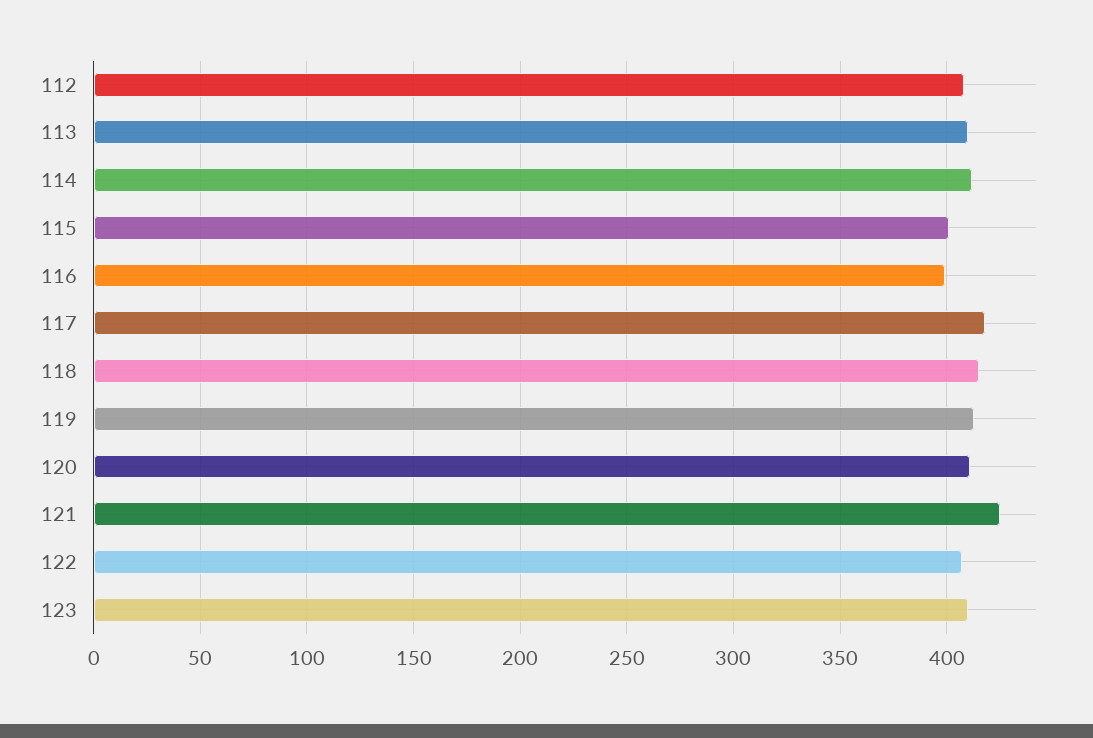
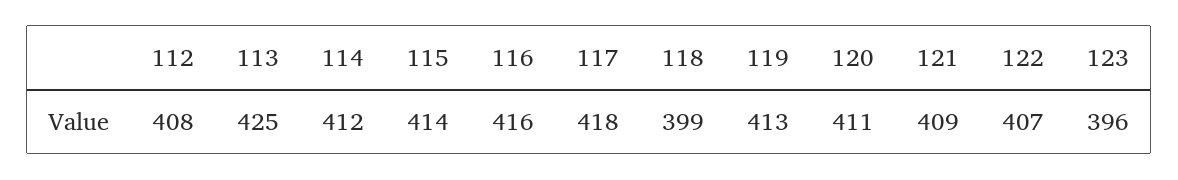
113: 410 -> 425
115: 400 -> 414
116: 400 -> 416
118: 415 -> 399
121: 425 -> 409
123: 410 -> 396

